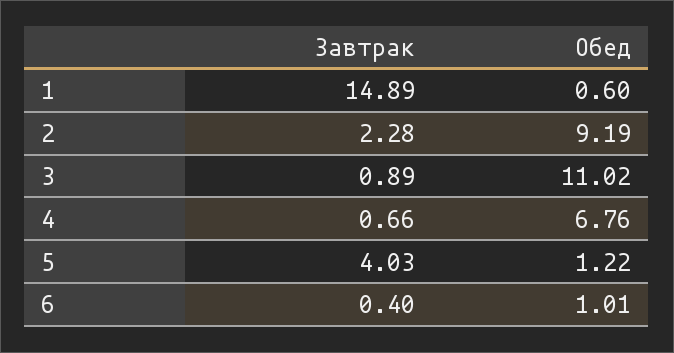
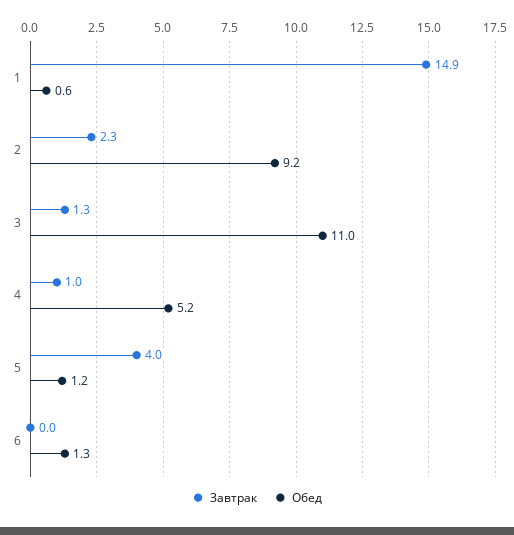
Завтрак, 3: 0.89 -> 1.3
Завтрак, 4: 0.66 -> 1
Обед, 4: 6.76 -> 5.2
Завтрак, 6: 0.4 -> 0
Обед, 6: 1.01 -> 1.3

